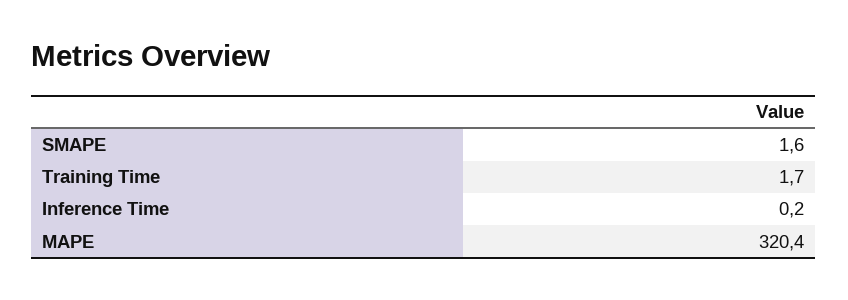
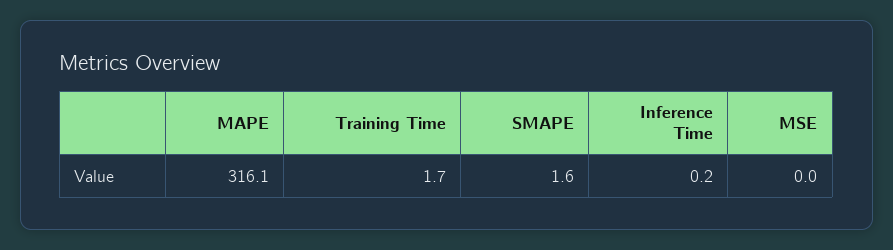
MAPE: 320.4 -> 316.1
MSE: none -> 0

